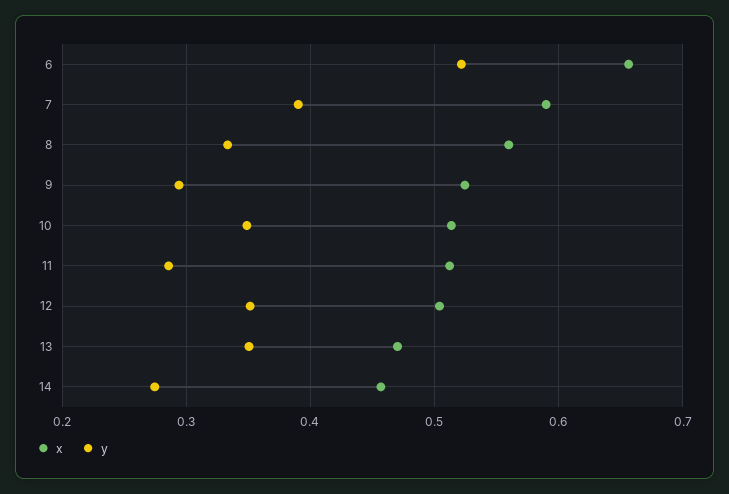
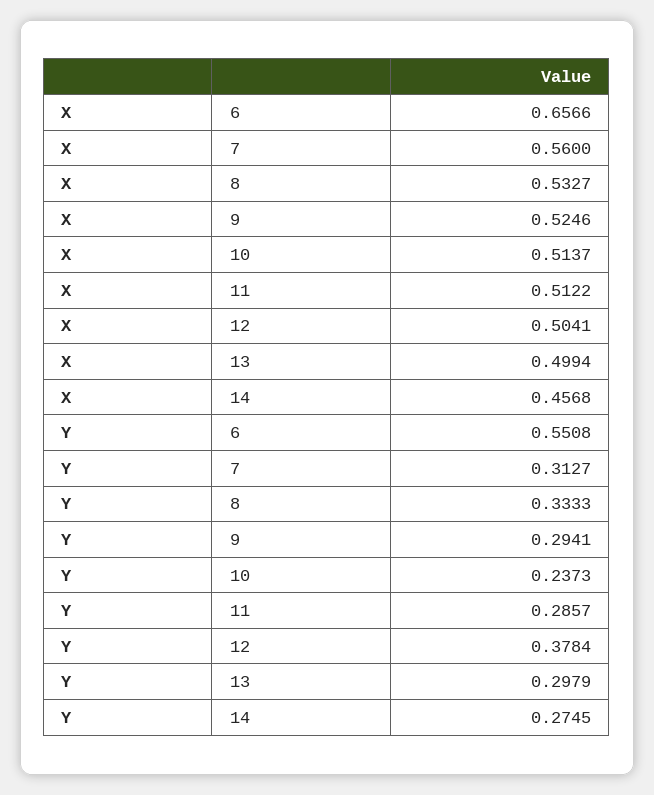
y, 6: 0.52 -> 0.5508
x, 7: 0.59 -> 0.56
y, 7: 0.39 -> 0.3127
x, 8: 0.56 -> 0.5327
y, 10: 0.35 -> 0.2373
y, 12: 0.35 -> 0.3784
x, 13: 0.47 -> 0.4994
y, 13: 0.35 -> 0.2979

